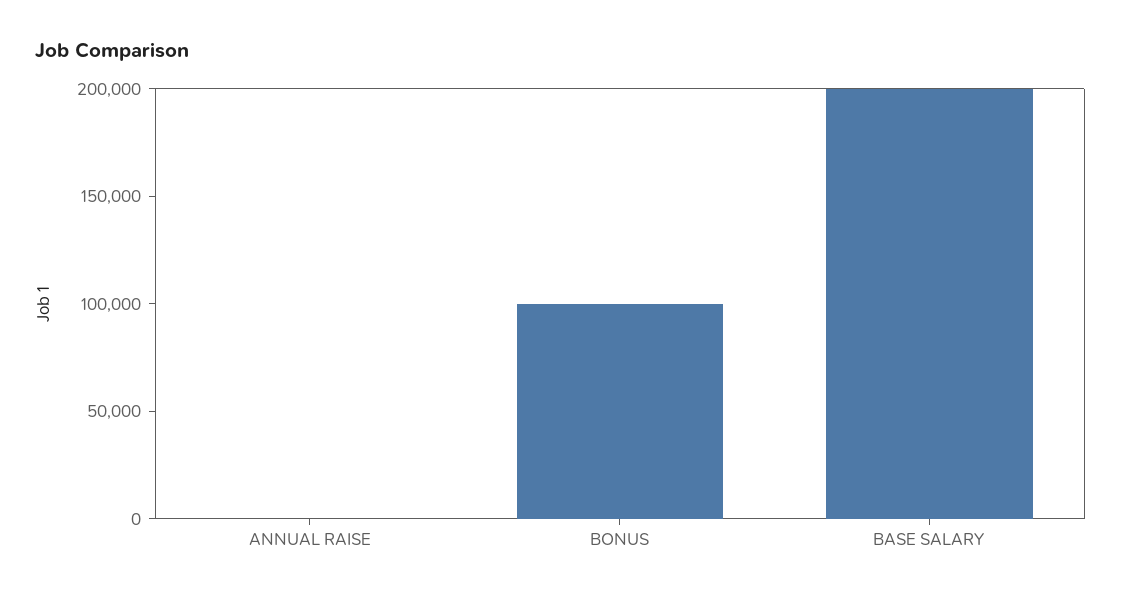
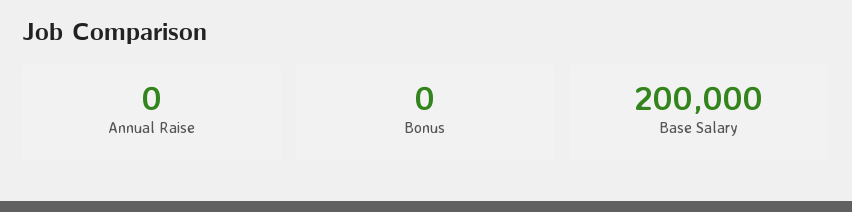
BONUS: 100000 -> 0

